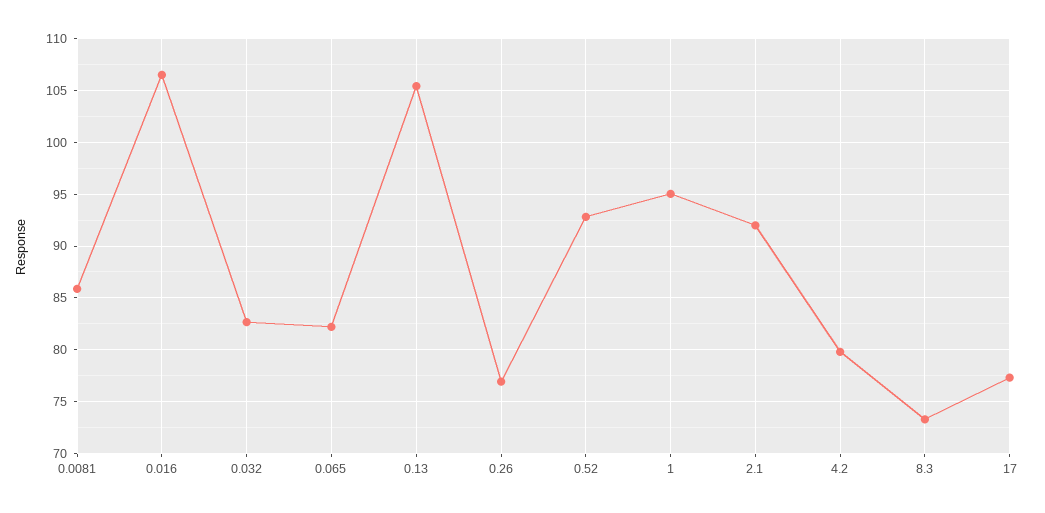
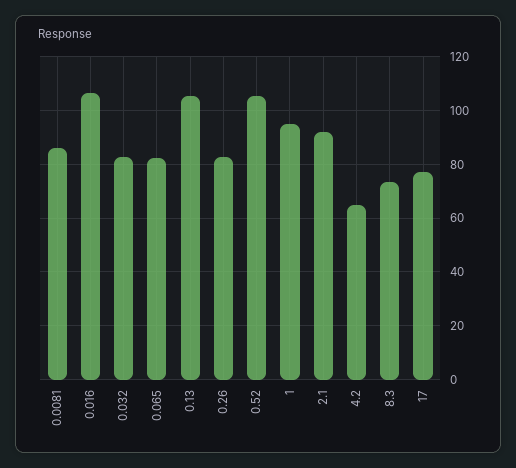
0.26: 77 -> 82.5
0.52: 93 -> 105
4.2: 80 -> 65

